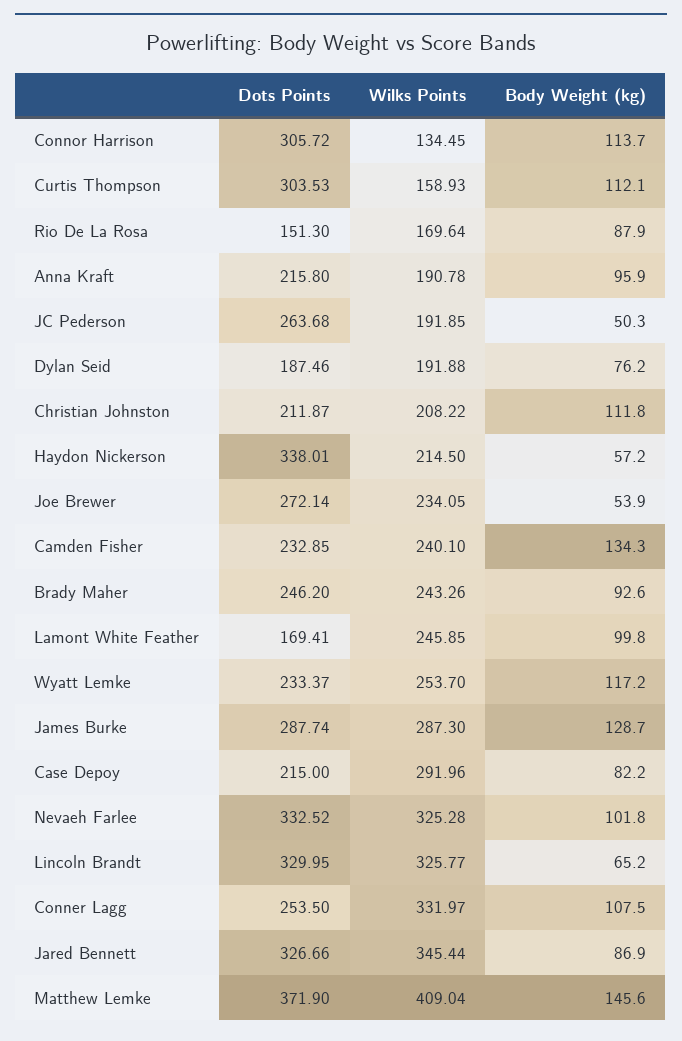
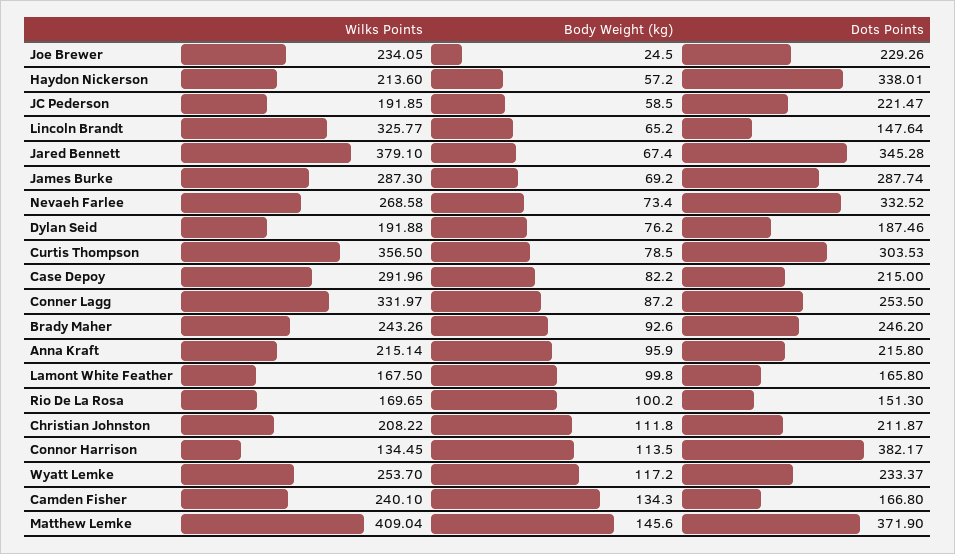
Dots Points, Connor Harrison: 305.72 -> 382.17
Body Weight (kg), Connor Harrison: 113.7 -> 113.5
Wilks Points, Curtis Thompson: 158.93 -> 356.5
Body Weight (kg), Curtis Thompson: 112.1 -> 78.5
Wilks Points, Rio De La Rosa: 169.64 -> 169.65
Body Weight (kg), Rio De La Rosa: 87.9 -> 100.2
Wilks Points, Anna Kraft: 190.78 -> 215.14
Dots Points, JC Pederson: 263.68 -> 221.47
Body Weight (kg), JC Pederson: 50.3 -> 58.5
Wilks Points, Haydon Nickerson: 214.5 -> 213.6
Dots Points, Joe Brewer: 272.14 -> 229.26
Body Weight (kg), Joe Brewer: 53.9 -> 24.5
Dots Points, Camden Fisher: 232.85 -> 166.8
Dots Points, Lamont White Feather: 169.41 -> 165.8
Wilks Points, Lamont White Feather: 245.85 -> 167.5
Body Weight (kg), James Burke: 128.7 -> 69.2
Wilks Points, Nevaeh Farlee: 325.28 -> 268.58
Body Weight (kg), Nevaeh Farlee: 101.8 -> 73.4
Dots Points, Lincoln Brandt: 329.95 -> 147.64
Body Weight (kg), Conner Lagg: 107.5 -> 87.2
Dots Points, Jared Bennett: 326.66 -> 345.28
Wilks Points, Jared Bennett: 345.44 -> 379.1
Body Weight (kg), Jared Bennett: 86.9 -> 67.4

